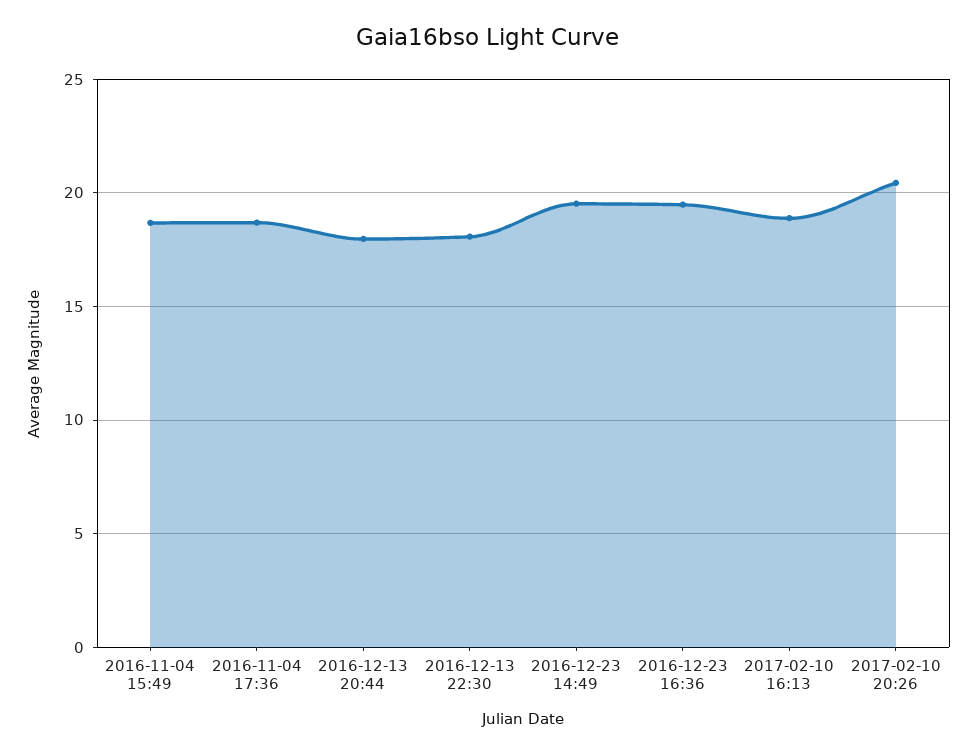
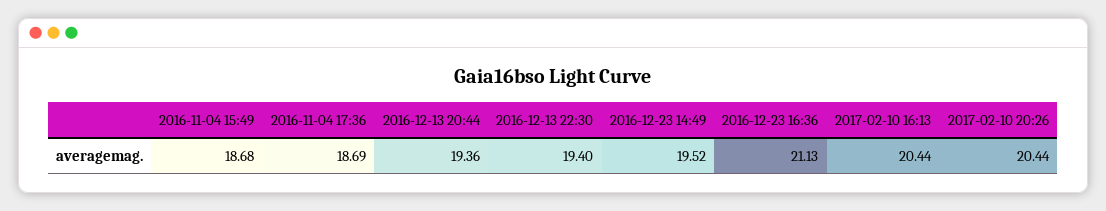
2016-12-13 20:44: 18 -> 19.36
2016-12-13 22:30: 18 -> 19.4
2016-12-23 16:36: 19.5 -> 21.13
2017-02-10 16:13: 19 -> 20.44

